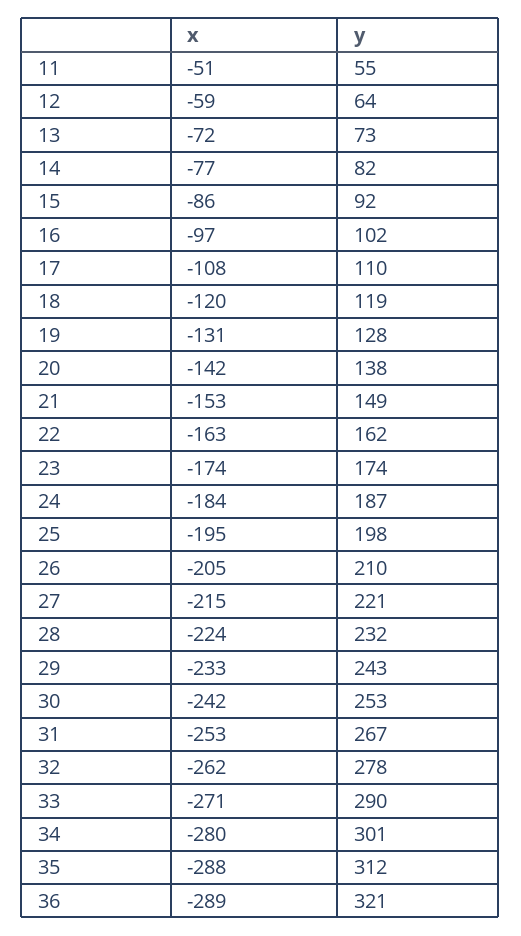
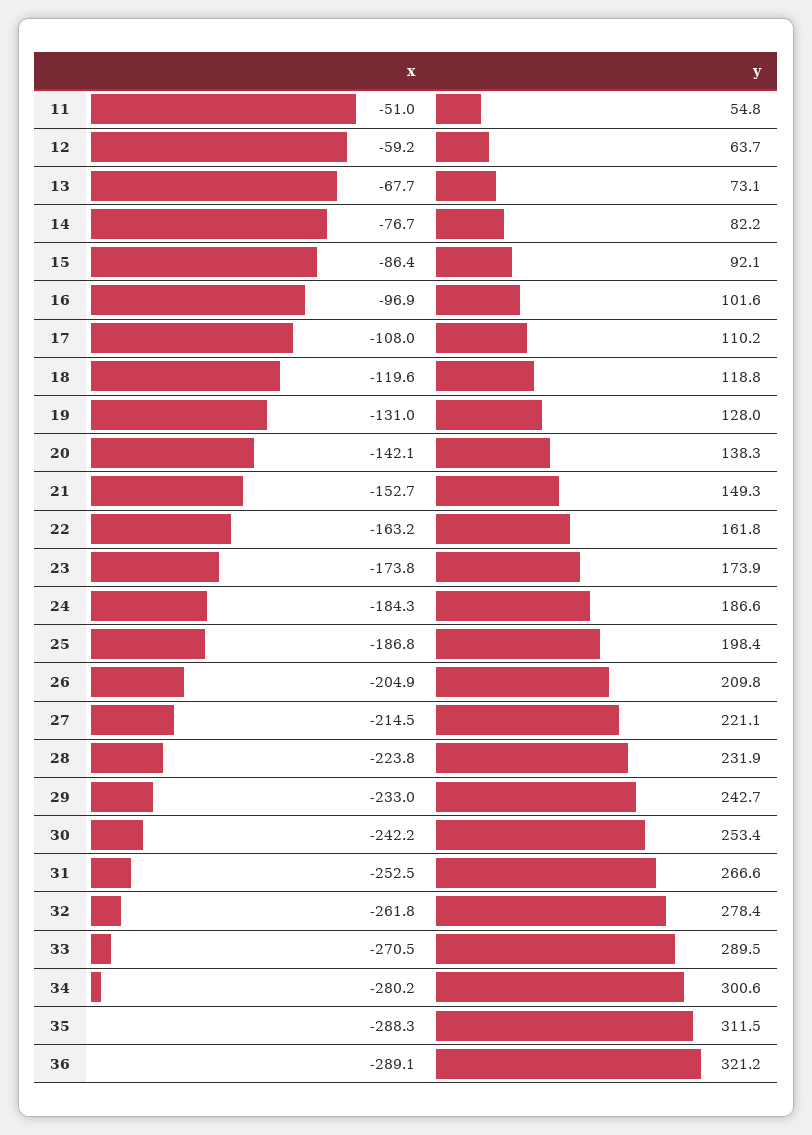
x, 13: -72 -> -67.7
x, 25: -195 -> -186.8

